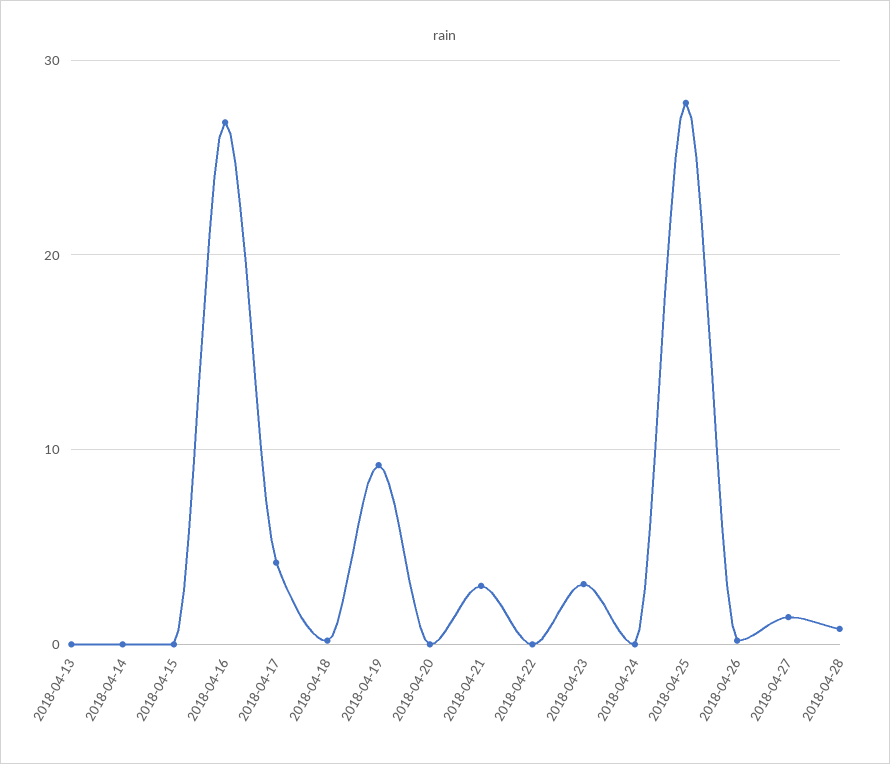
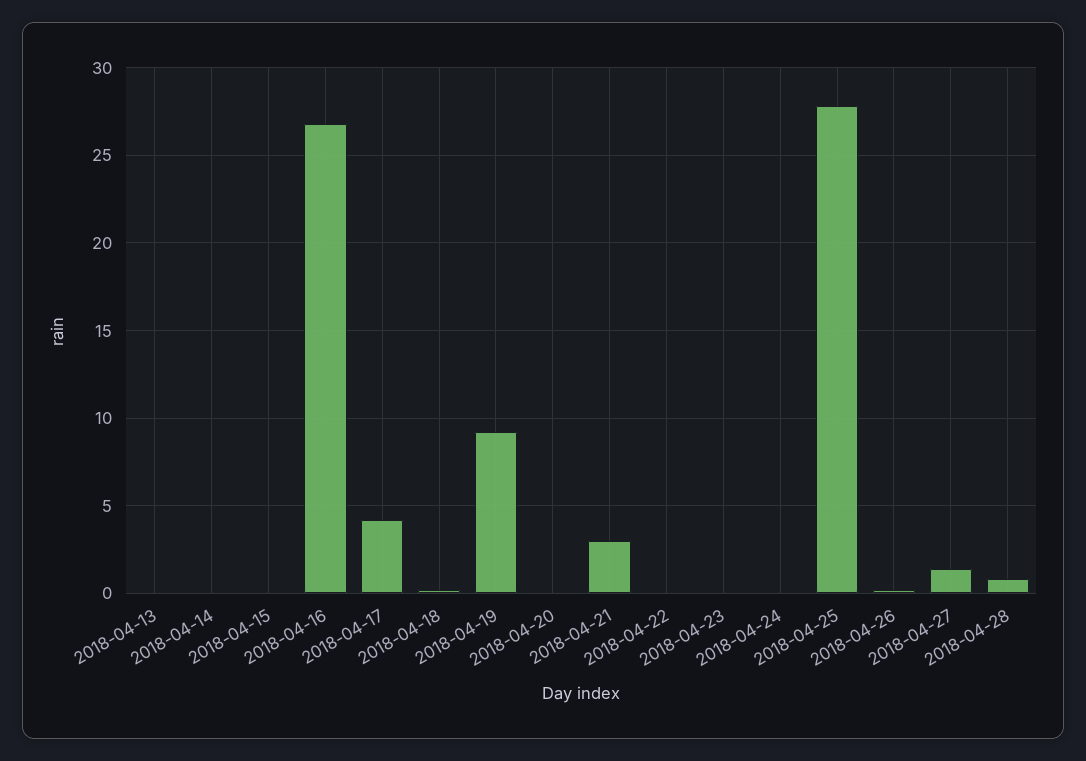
2018-04-23: 3 -> 0

